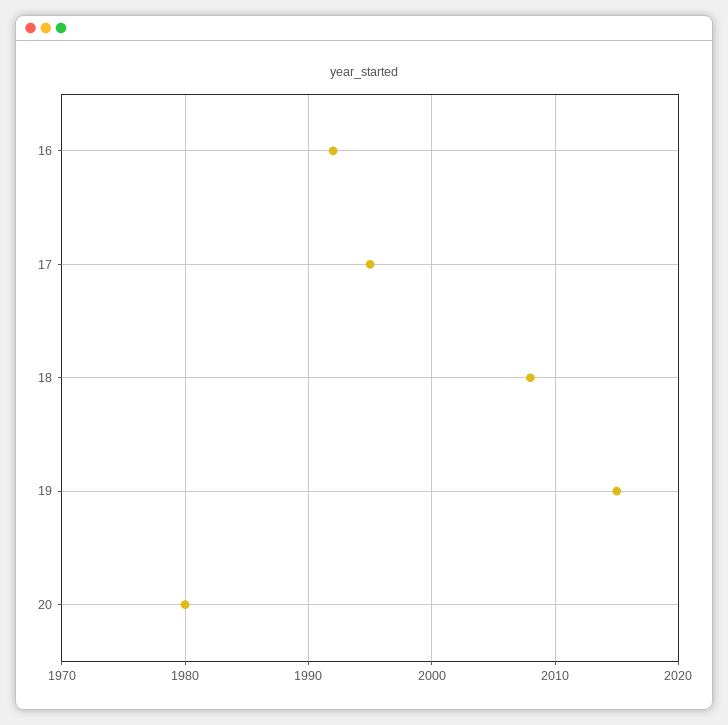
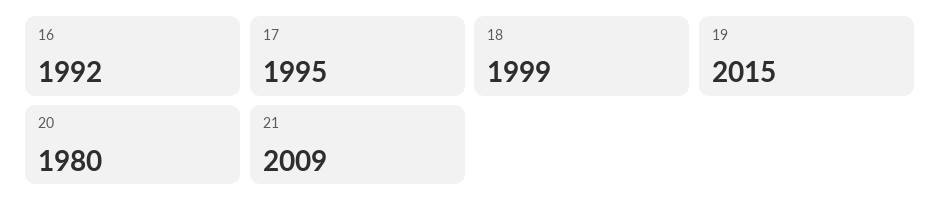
18: 2008 -> 1999
21: none -> 2009

